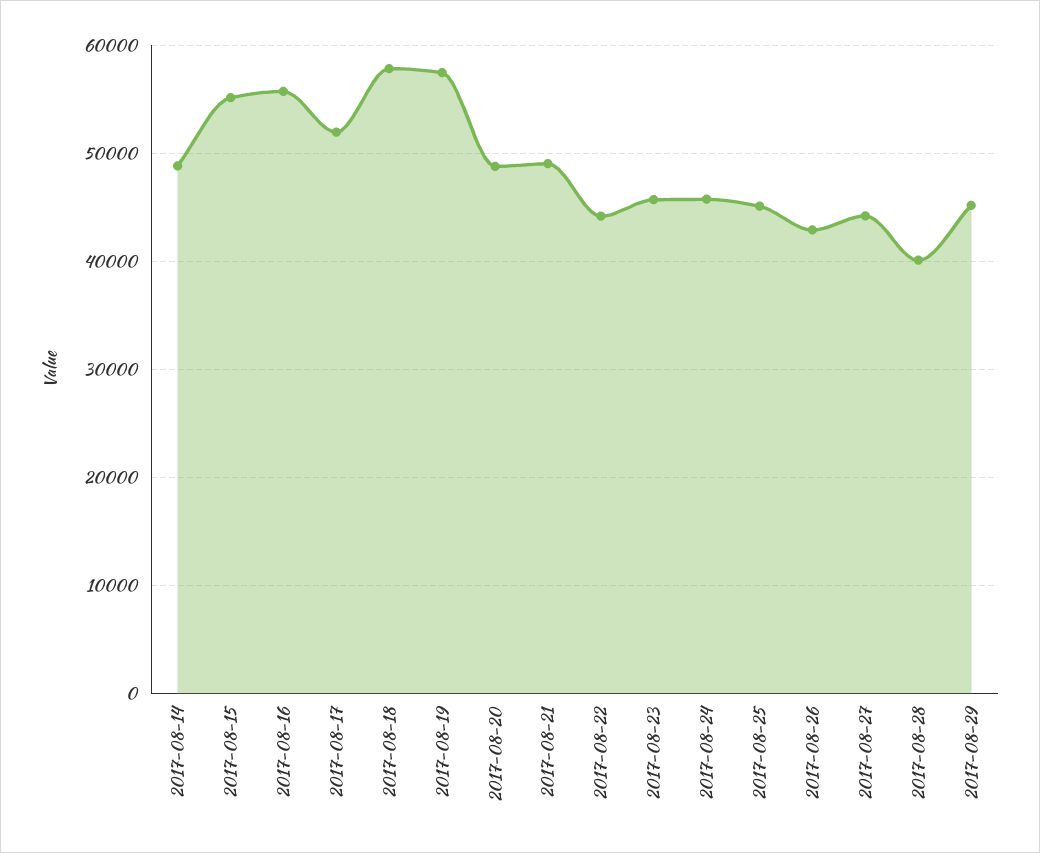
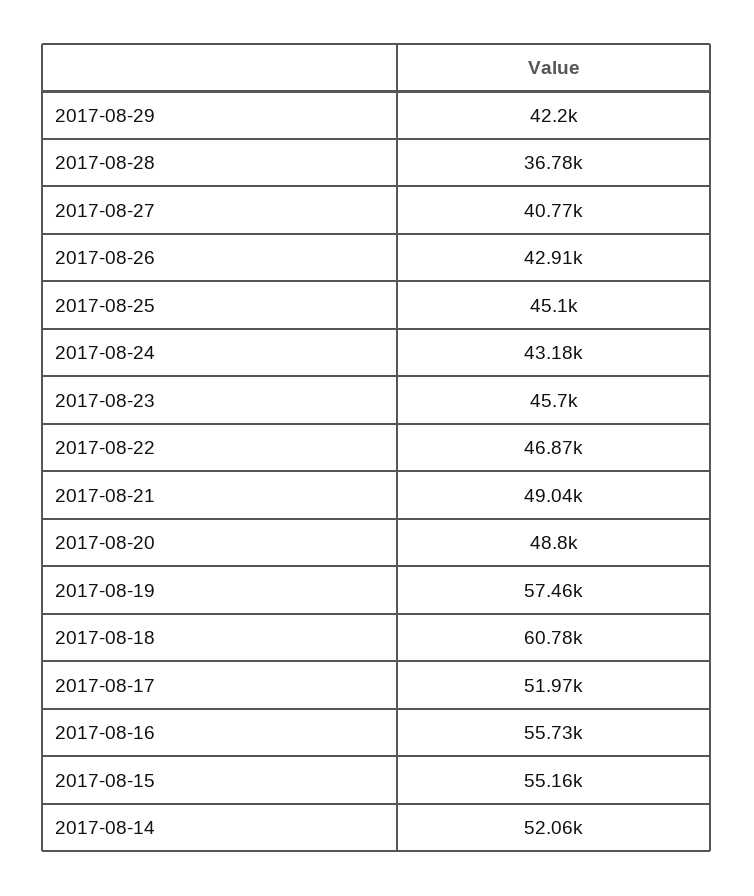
2017-08-14: 49000 -> 52060
2017-08-18: 58000 -> 60780
2017-08-22: 44000 -> 46870
2017-08-24: 46000 -> 43180
2017-08-27: 44000 -> 40770
2017-08-28: 40000 -> 36780
2017-08-29: 45000 -> 42200

